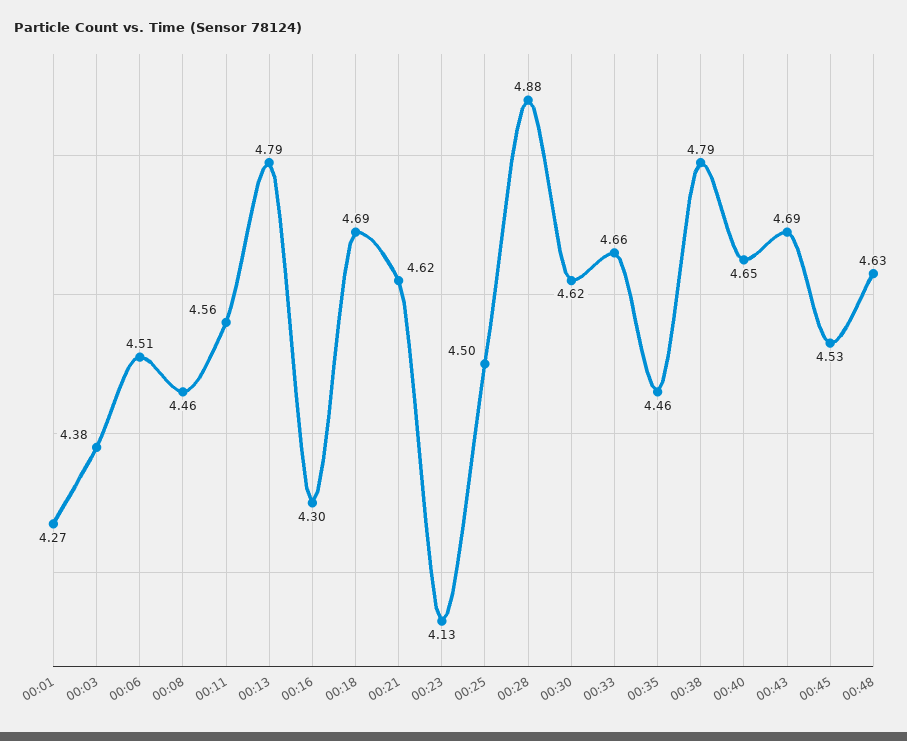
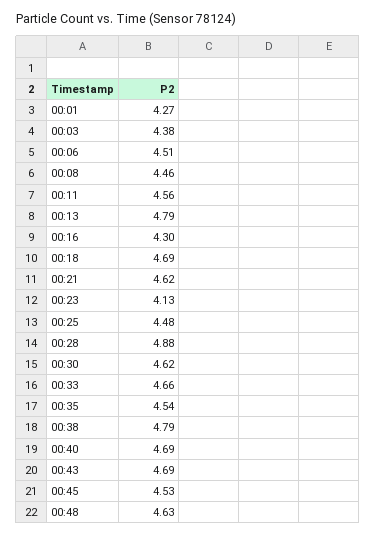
00:25: 4.5 -> 4.48
00:35: 4.46 -> 4.54
00:40: 4.65 -> 4.69

